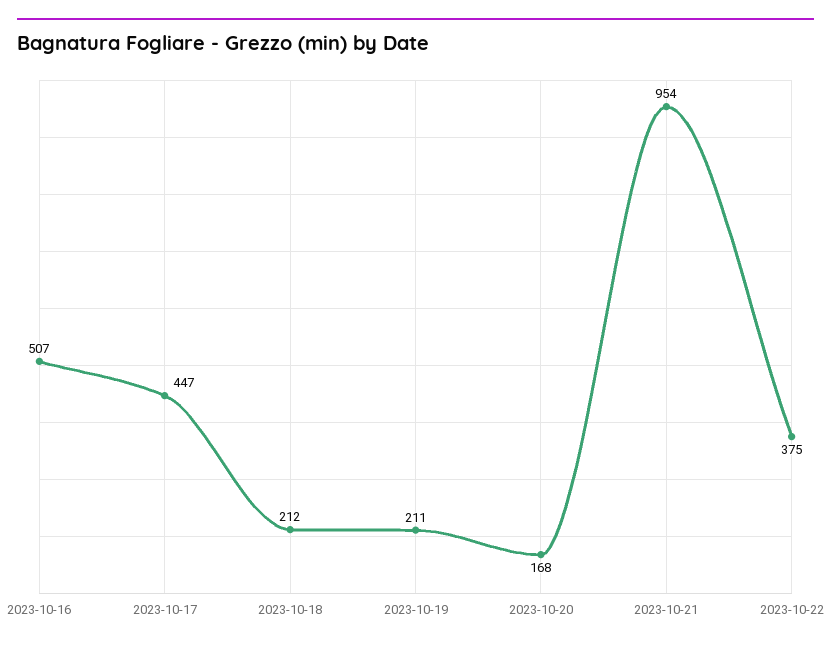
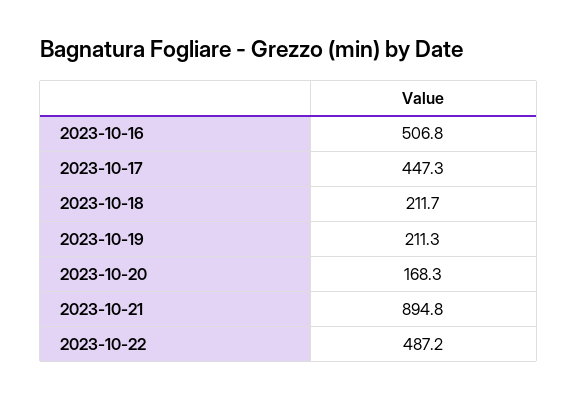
2023-10-21: 954 -> 894.8
2023-10-22: 375 -> 487.2

